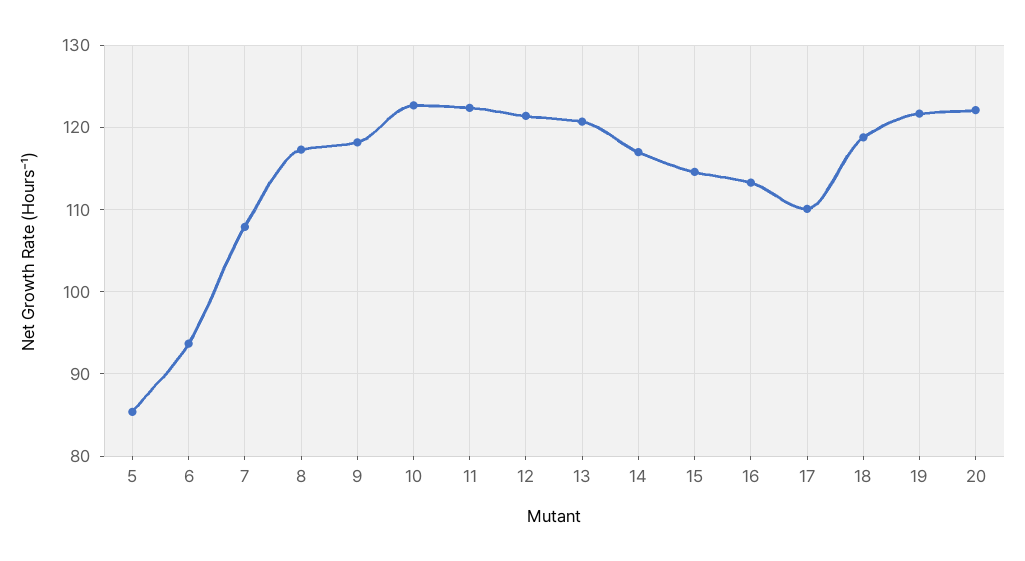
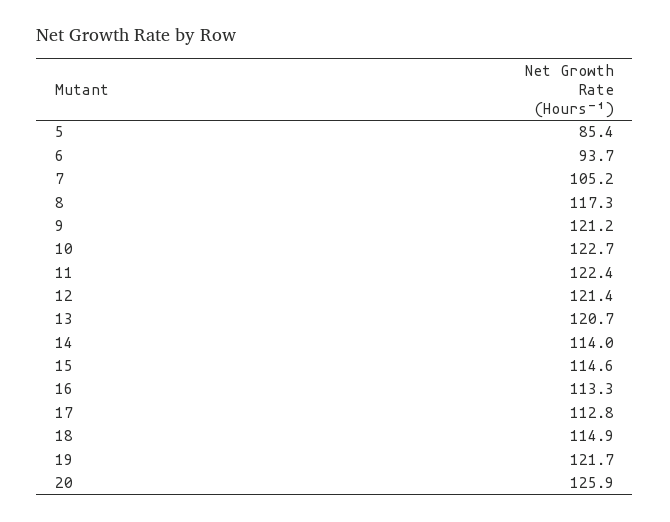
7: 108 -> 105.2
9: 118 -> 121.2
14: 117 -> 114
17: 110 -> 112.8
18: 119 -> 114.9
20: 122 -> 125.9

